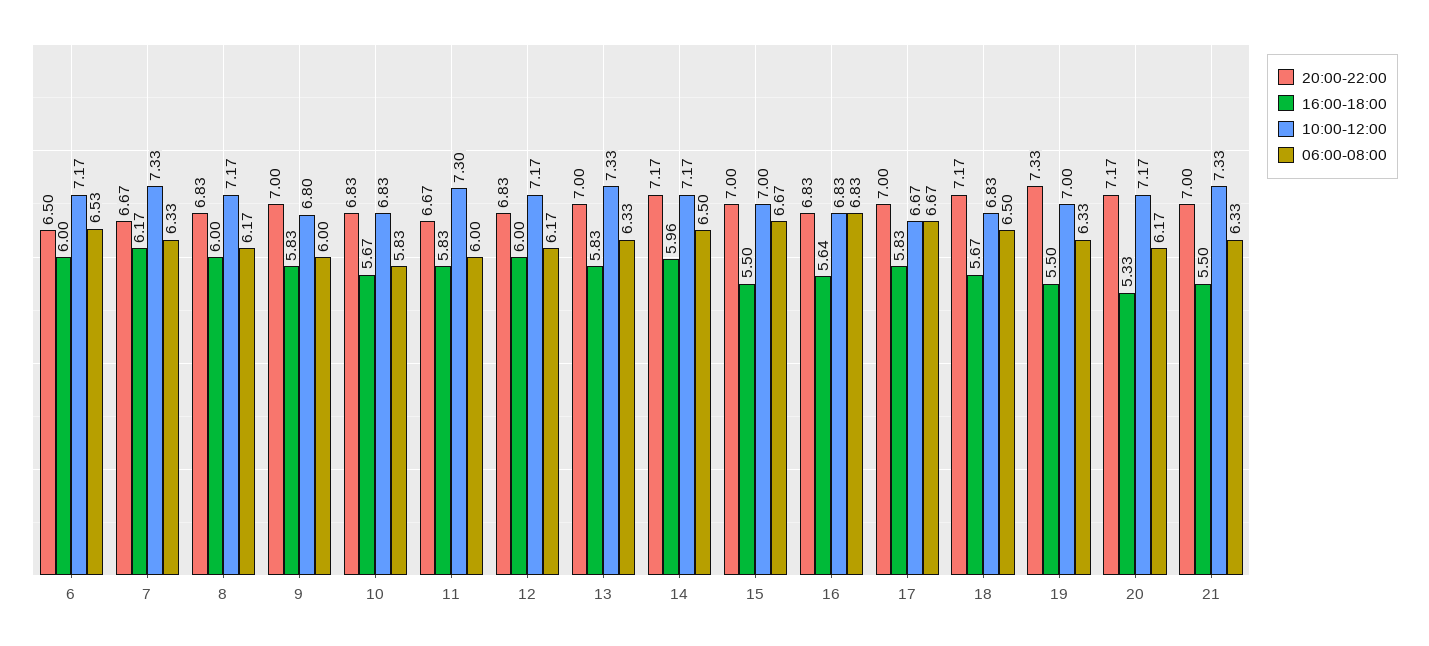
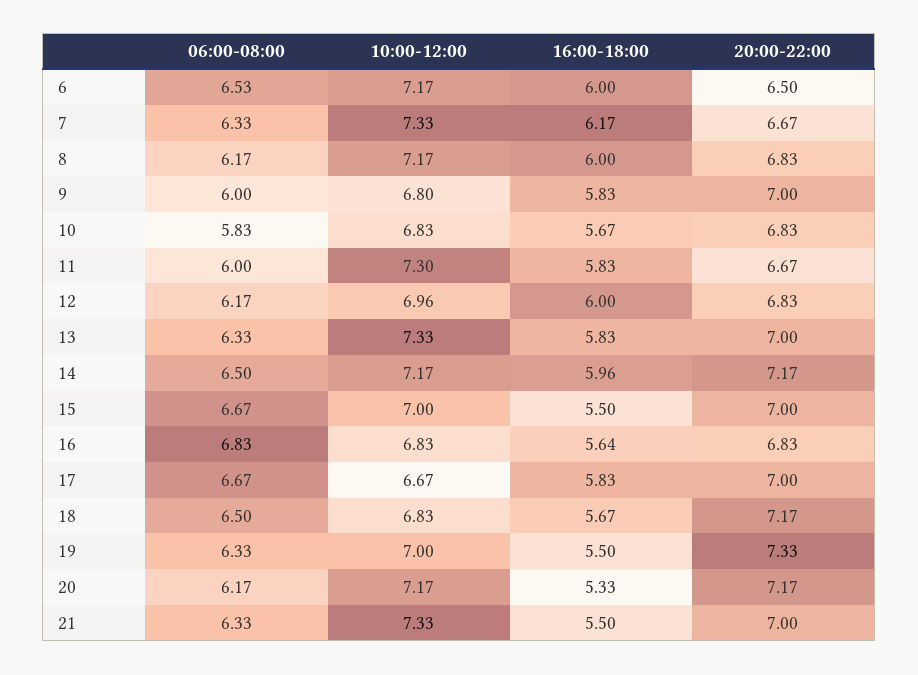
10:00-12:00, 12: 7.17 -> 6.96

